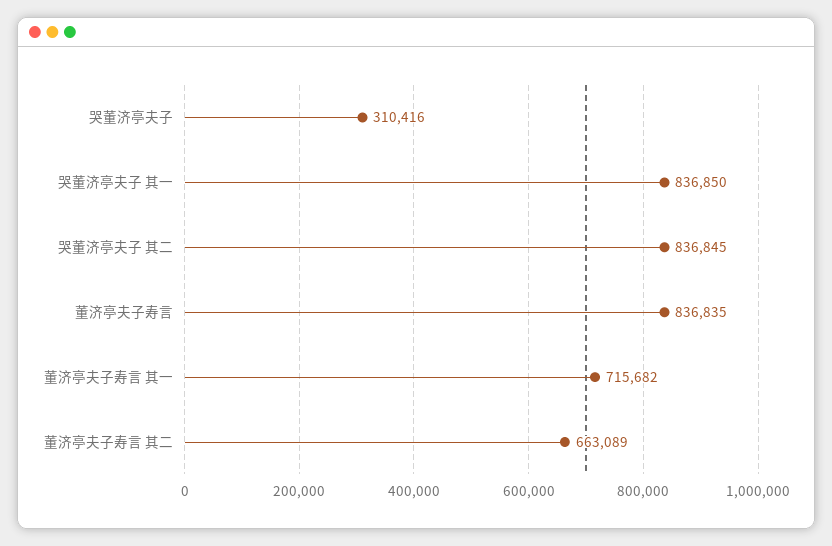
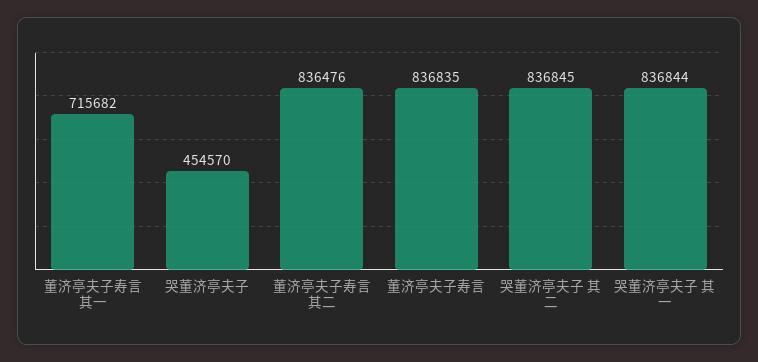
哭董济亭夫子: 310416 -> 454570
哭董济亭夫子 其一: 836850 -> 836844
董济亭夫子寿言 其二: 663089 -> 836476

